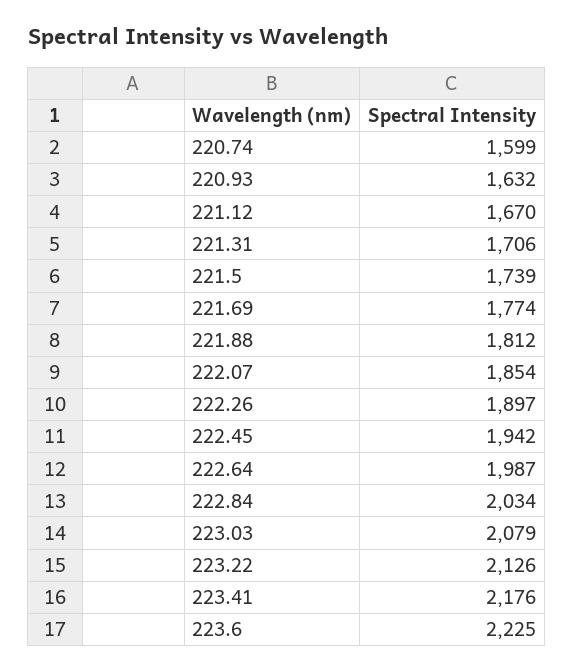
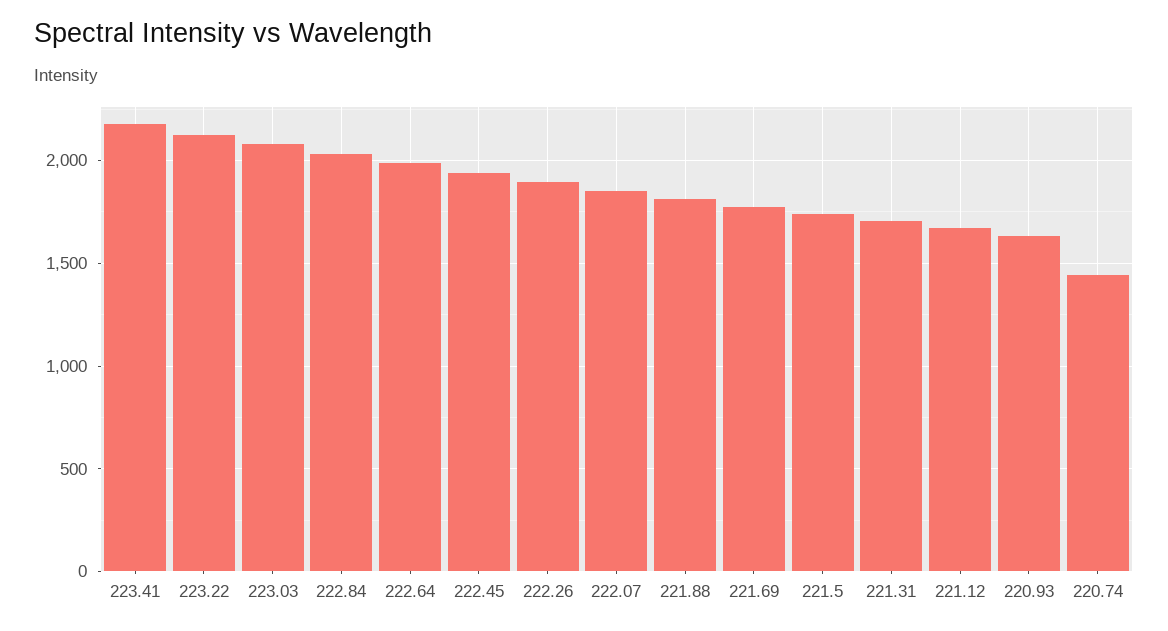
220.74: 1599 -> 1450
223.6: 2225 -> none

